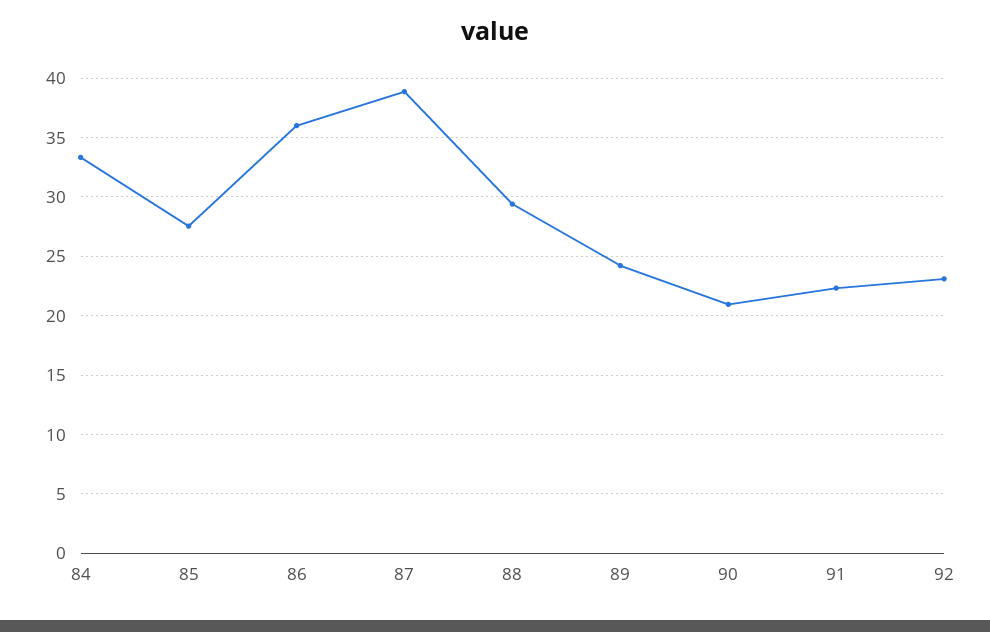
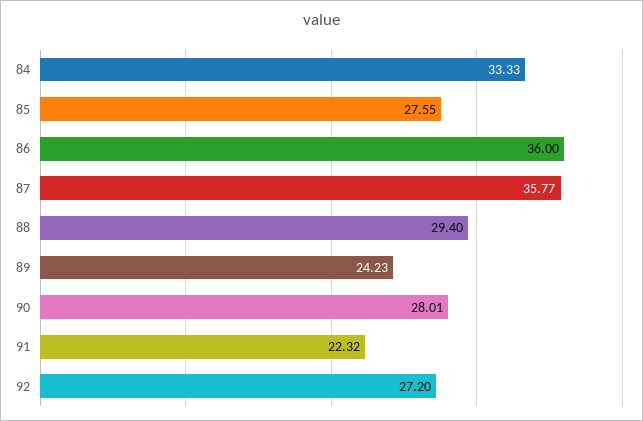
87: 39 -> 35.77
90: 21 -> 28.01
92: 23 -> 27.2

